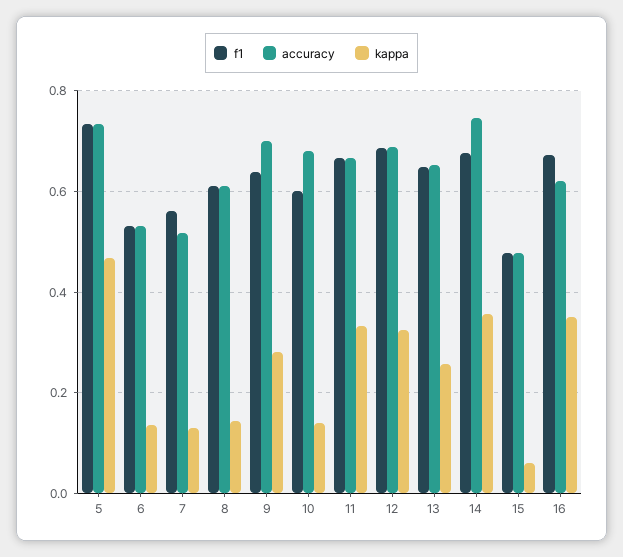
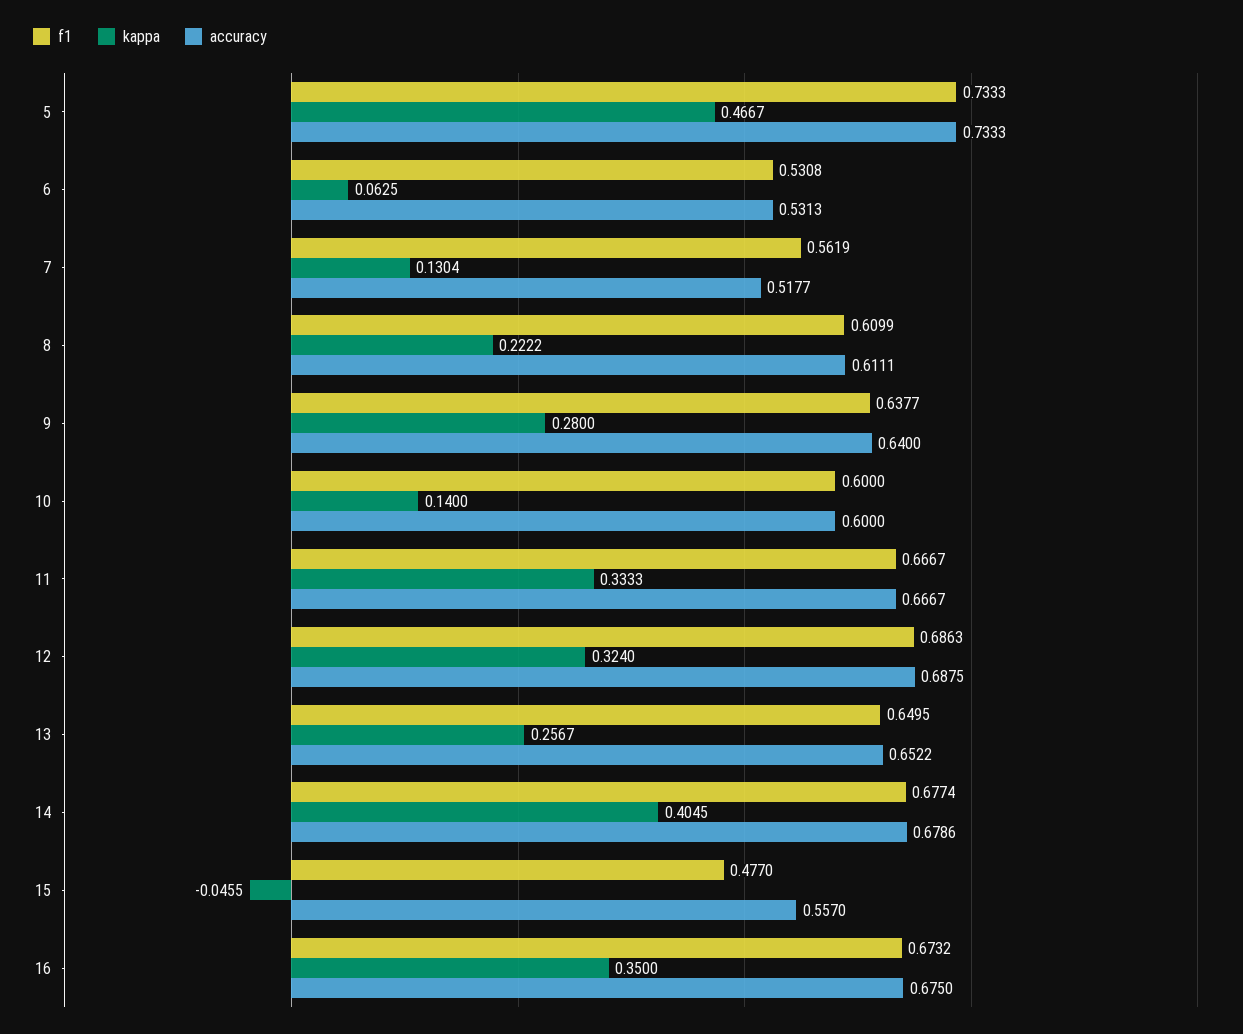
kappa, 6: 0.14 -> 0.0625
kappa, 8: 0.14 -> 0.2222
accuracy, 9: 0.7 -> 0.64
accuracy, 10: 0.68 -> 0.6
accuracy, 14: 0.74 -> 0.6786
kappa, 14: 0.36 -> 0.4045
accuracy, 15: 0.48 -> 0.557
kappa, 15: 0.06 -> -0.0455
accuracy, 16: 0.62 -> 0.675

